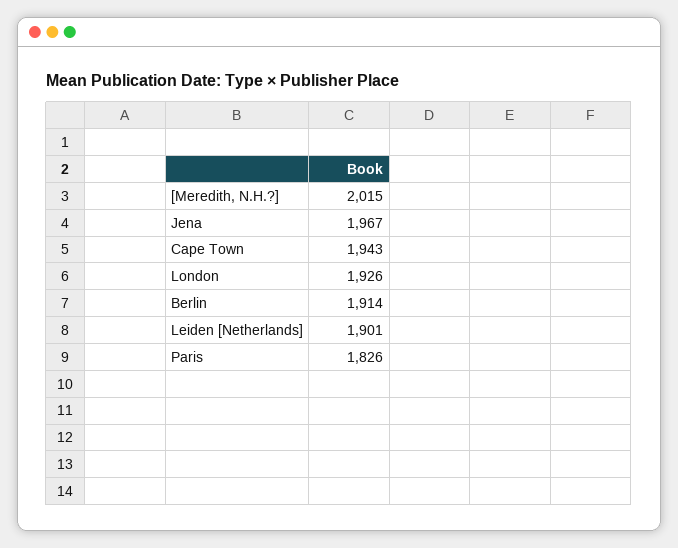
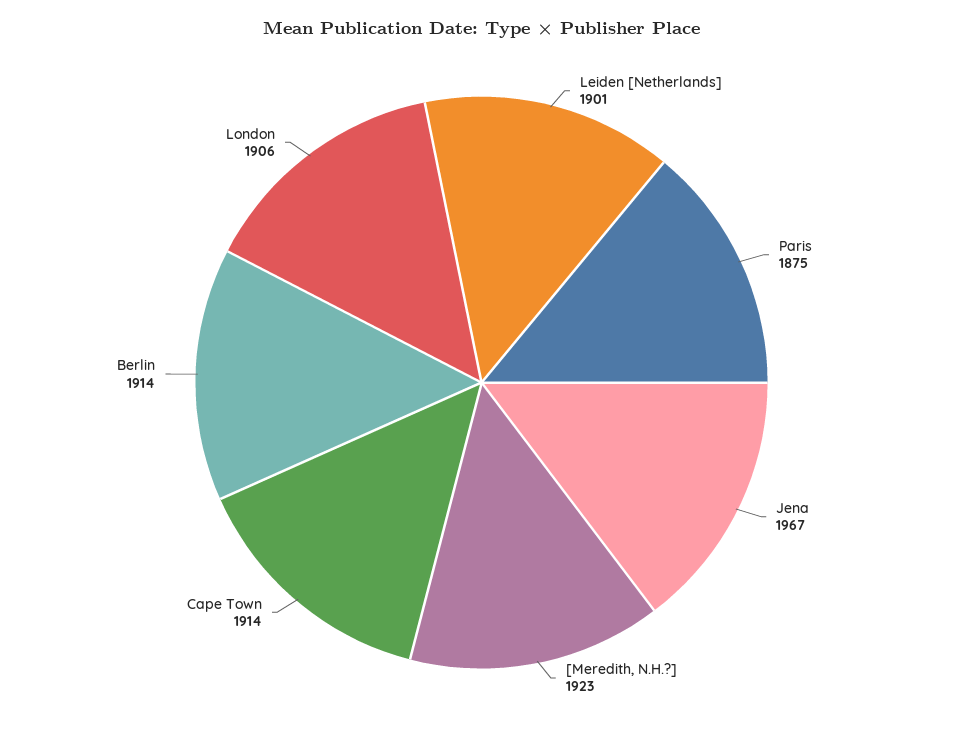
[Meredith, N.H.?]: 2015 -> 1923
Cape Town: 1943 -> 1914
London: 1926 -> 1906
Paris: 1826 -> 1875

